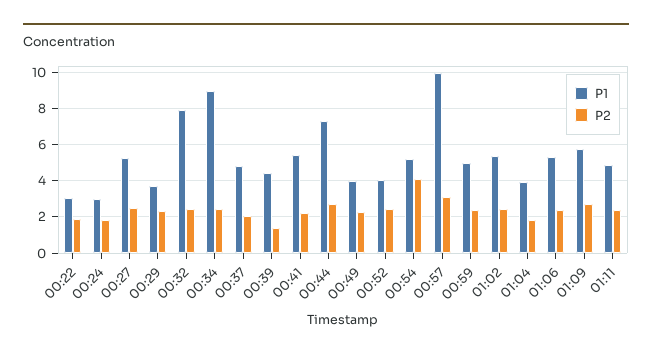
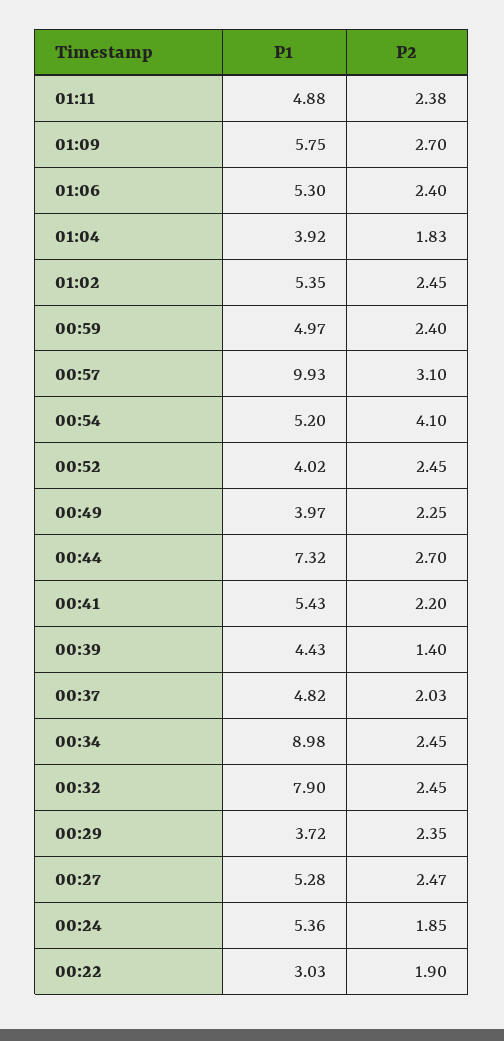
P1, 00:24: 3 -> 5.36

